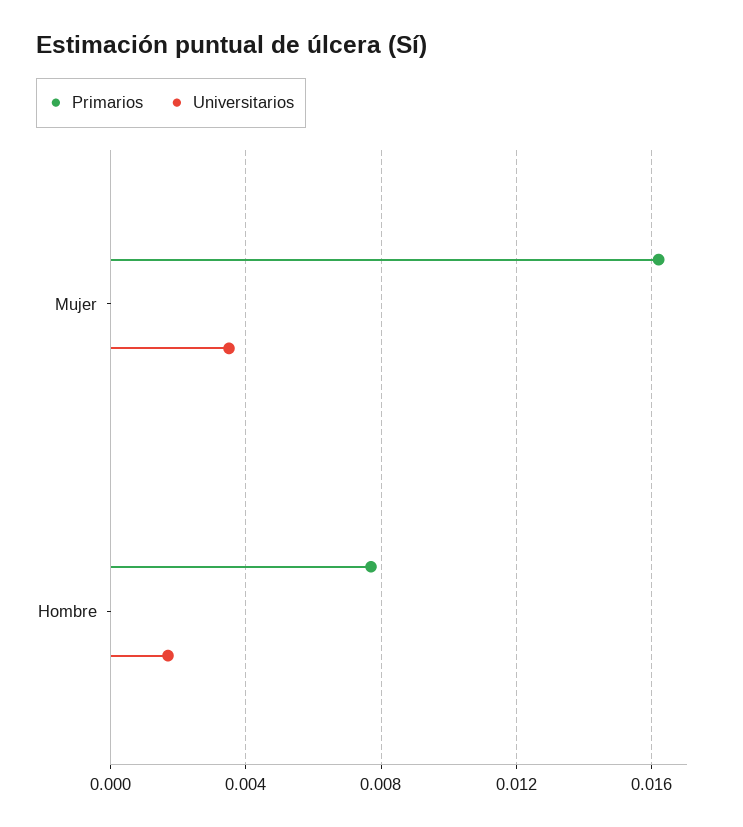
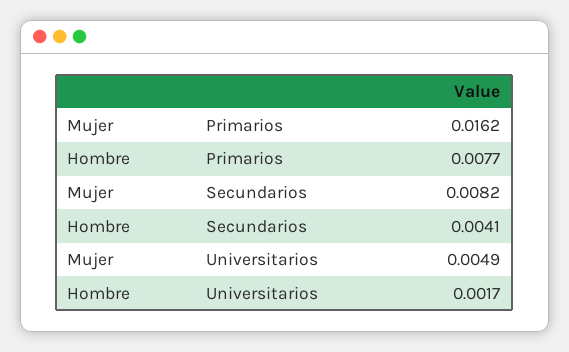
Universitarios, Mujer: 0.0035 -> 0.0049
Secundarios, Mujer: none -> 0.0082
Secundarios, Hombre: none -> 0.0041

